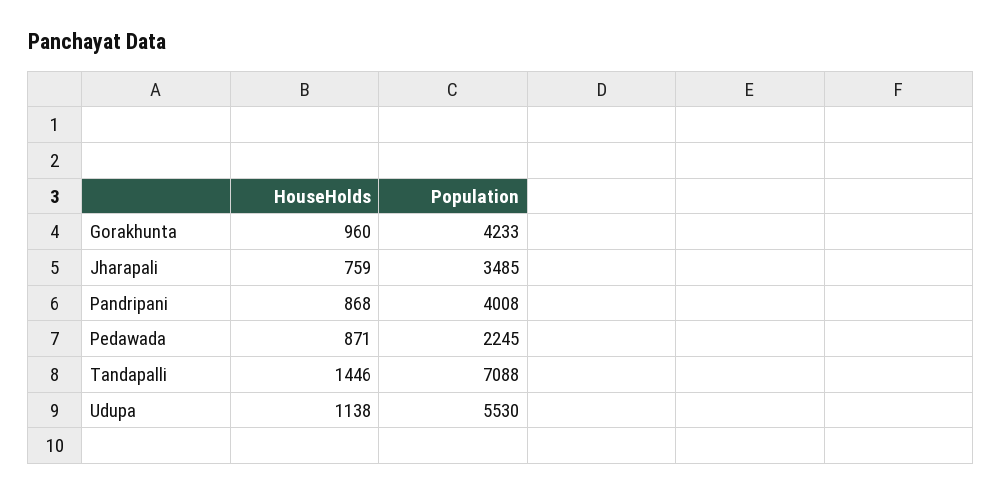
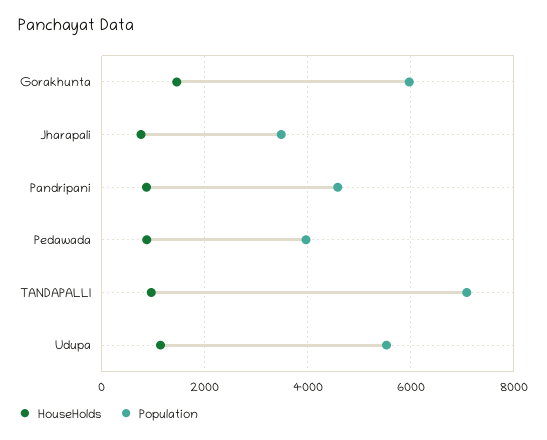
HouseHolds, Gorakhunta: 960 -> 1400
Population, Gorakhunta: 4233 -> 6000
Population, Pandripani: 4008 -> 4600
Population, Pedawada: 2245 -> 4000
HouseHolds, Tandapalli: 1446 -> 1000

